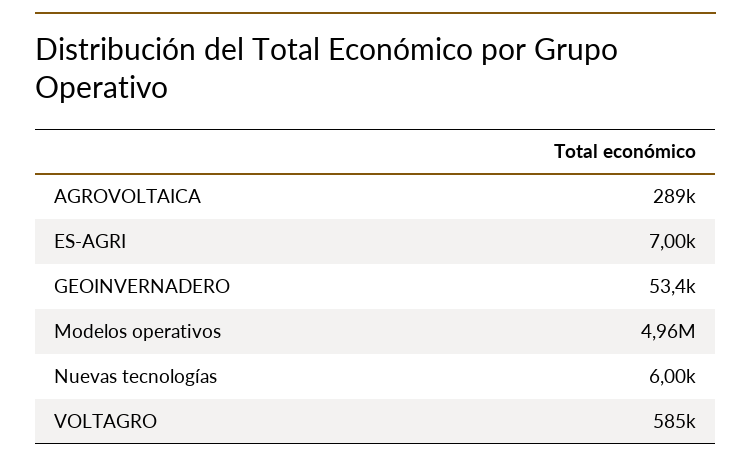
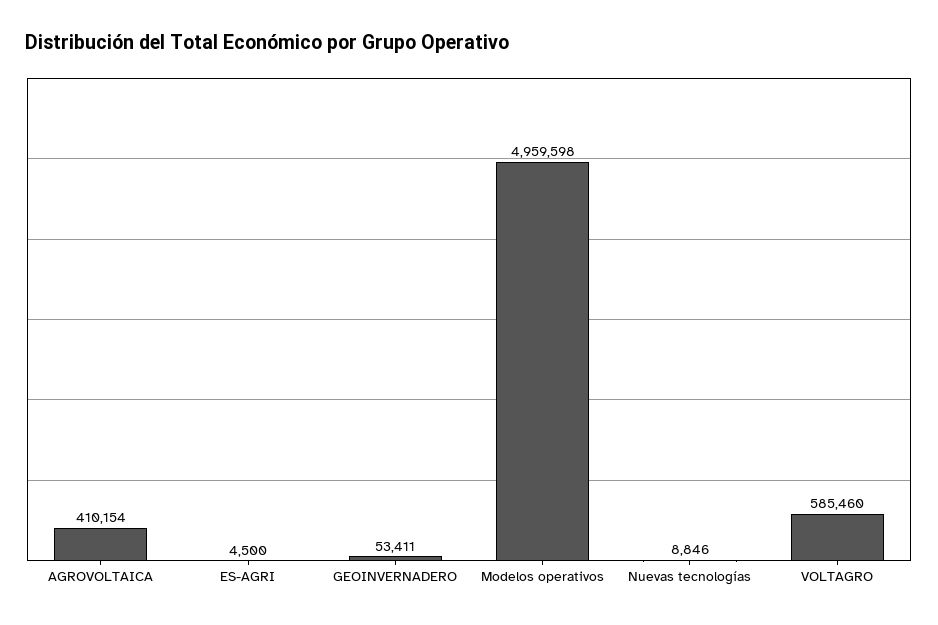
AGROVOLTAICA: 289000 -> 410154
ES-AGRI: 7000 -> 4500
Nuevas tecnologías: 6000 -> 8846

